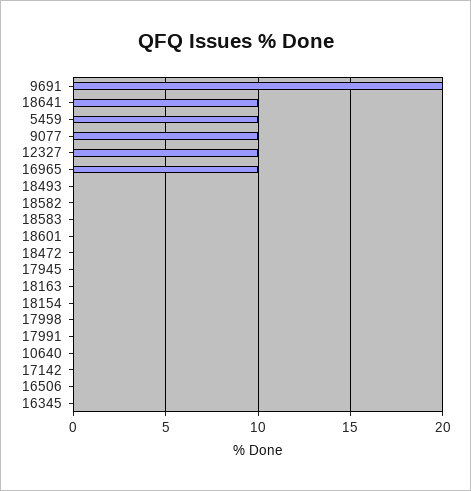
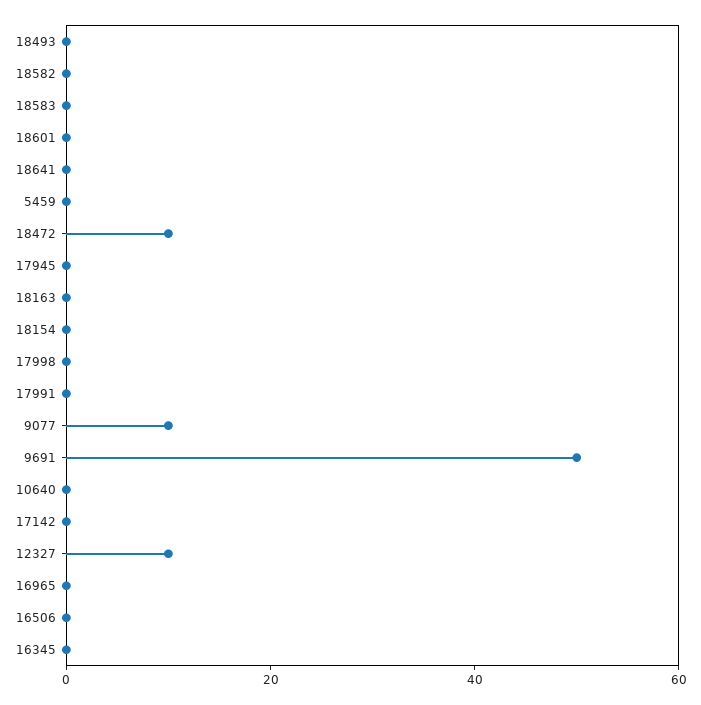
9691: 20 -> 50
18641: 10 -> 0
5459: 10 -> 0
16965: 10 -> 0
18472: 0 -> 10

